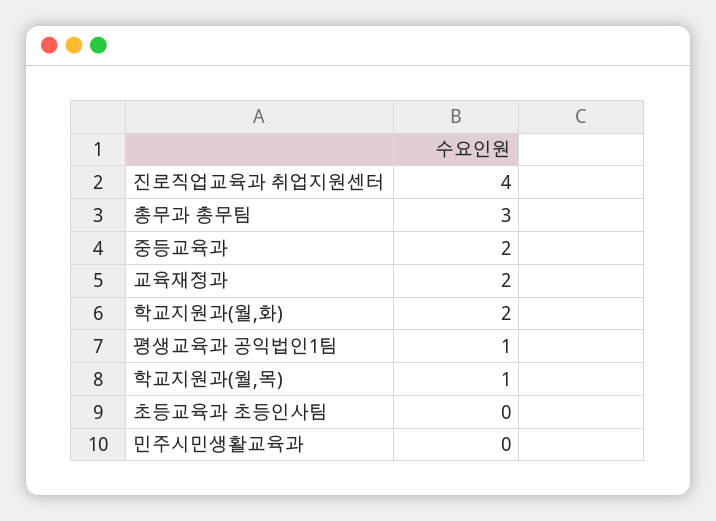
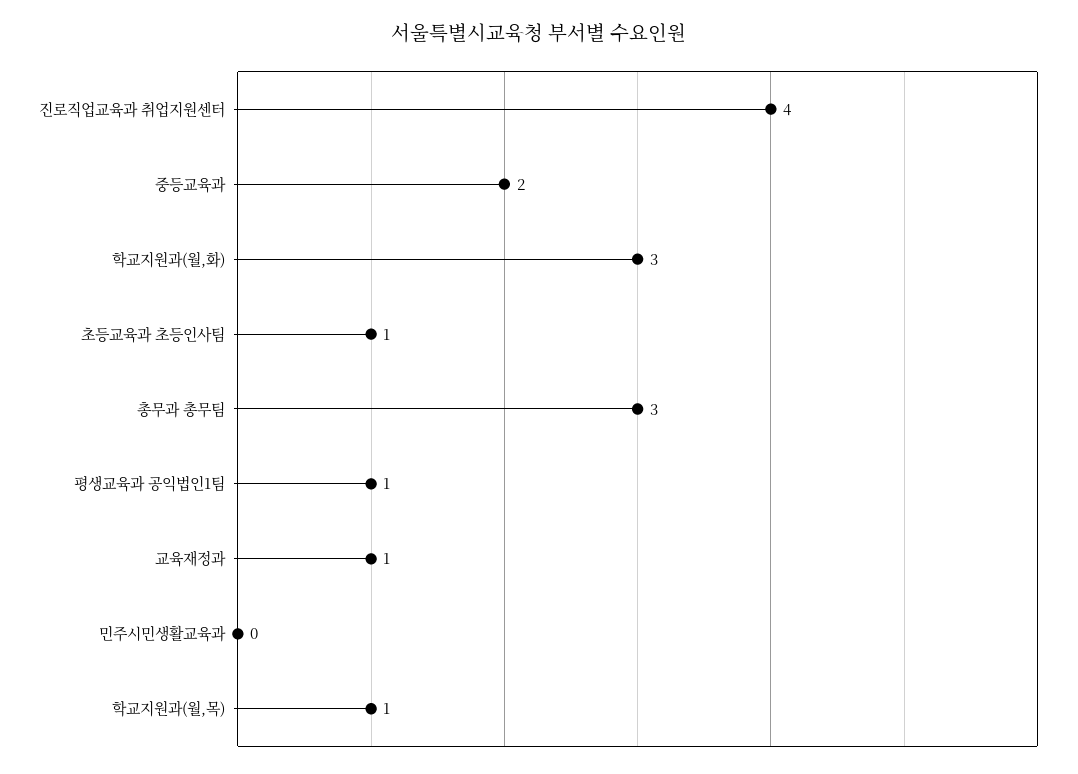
교육재정과: 2 -> 1
학교지원과(월,화): 2 -> 3
초등교육과 초등인사팀: 0 -> 1

